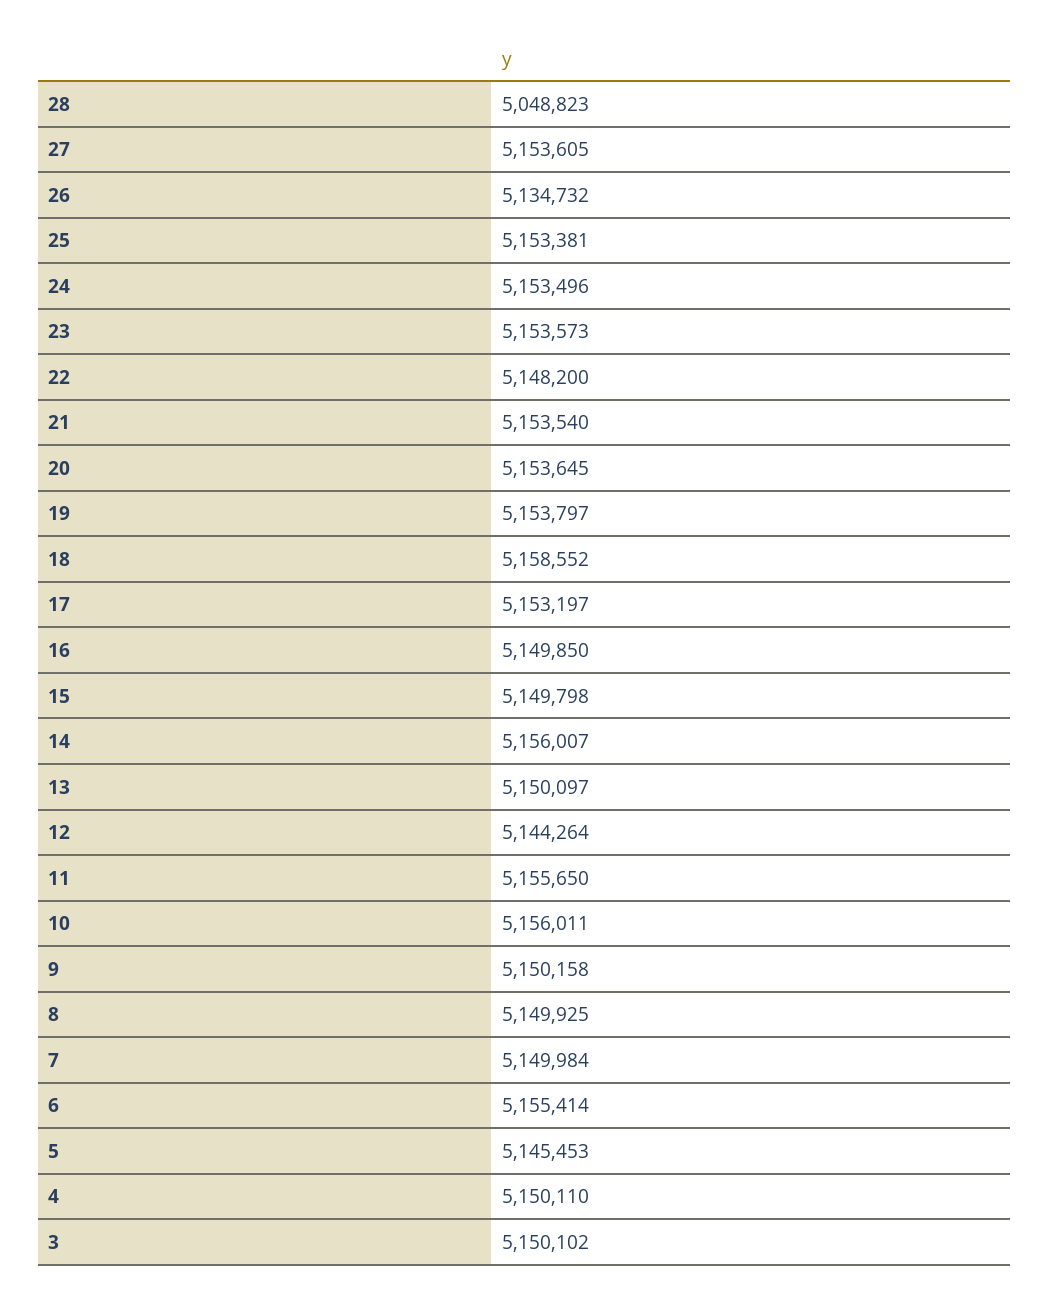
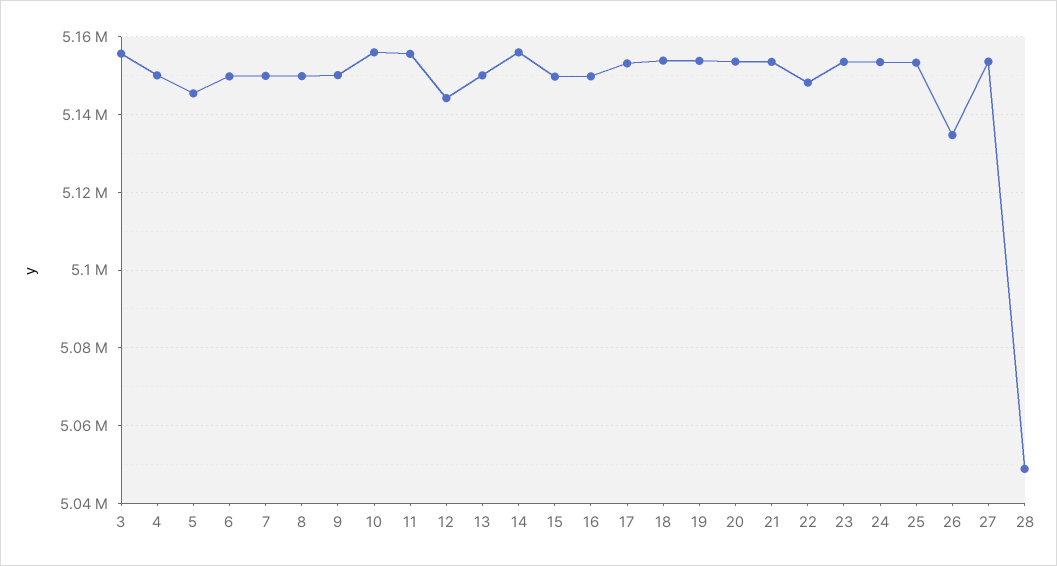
18: 5158552 -> 5154000
6: 5155414 -> 5150000
3: 5150102 -> 5156000

